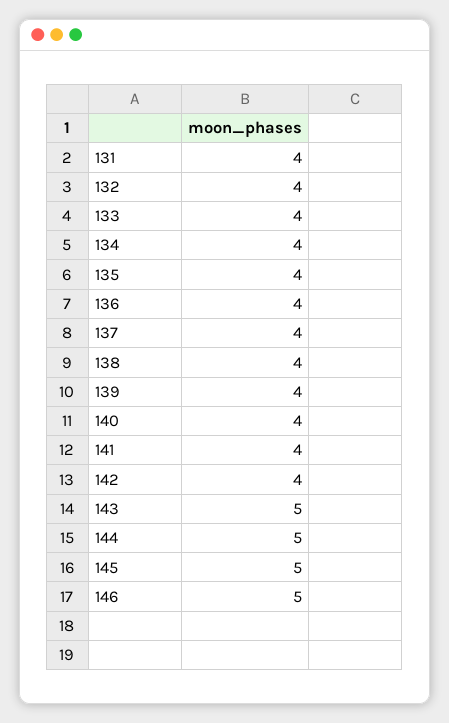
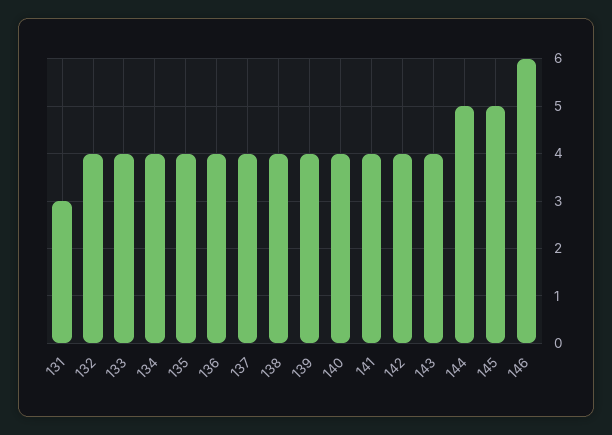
131: 4 -> 3
143: 5 -> 4
146: 5 -> 6

